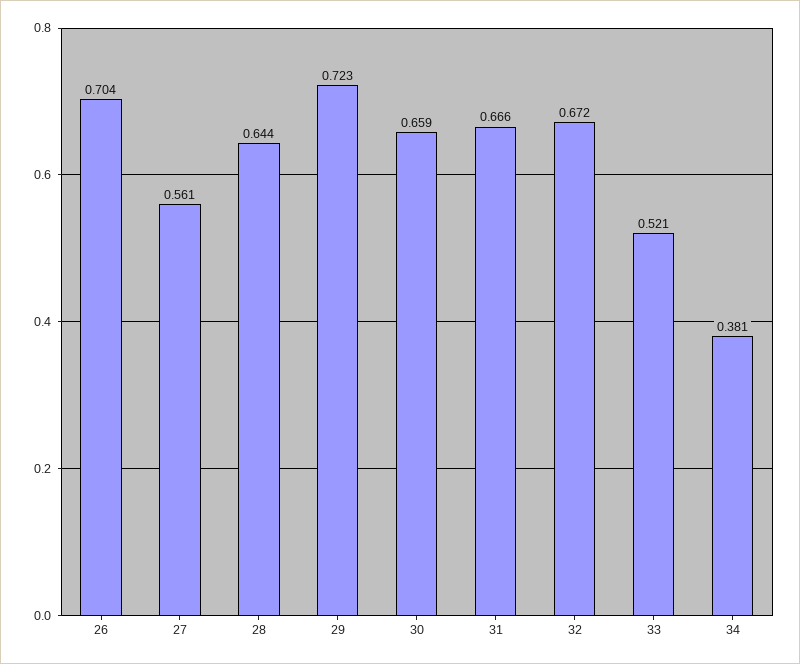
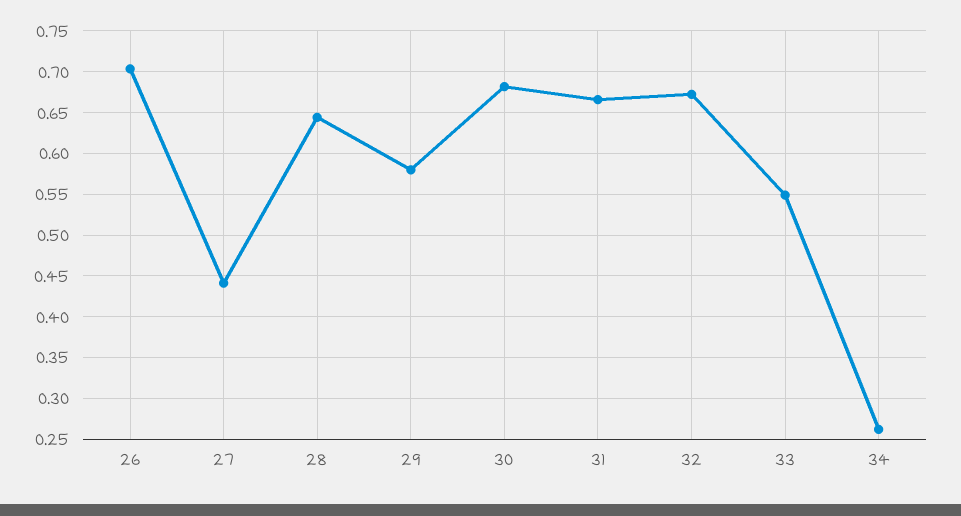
27: 0.561 -> 0.44
29: 0.723 -> 0.58
30: 0.659 -> 0.68
33: 0.521 -> 0.55
34: 0.381 -> 0.26

